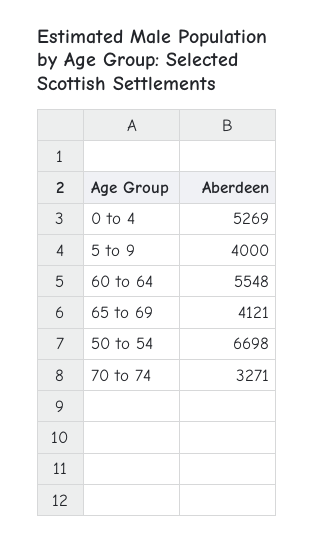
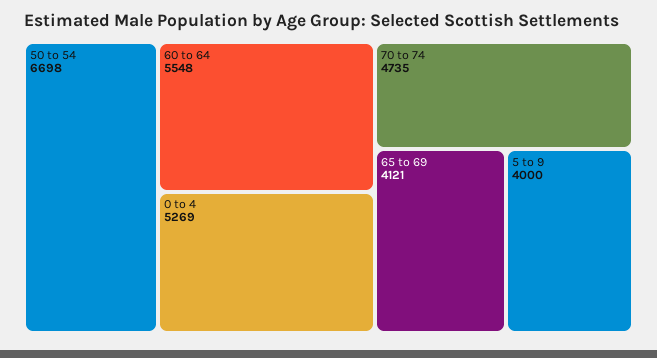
70 to 74: 3271 -> 4735

